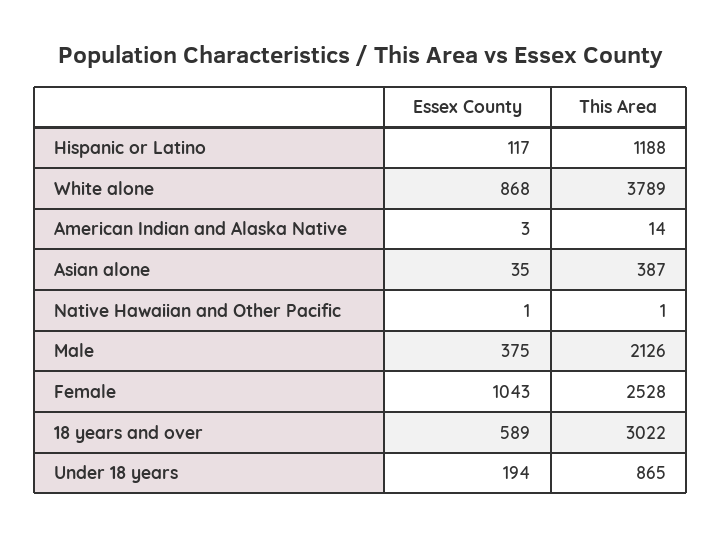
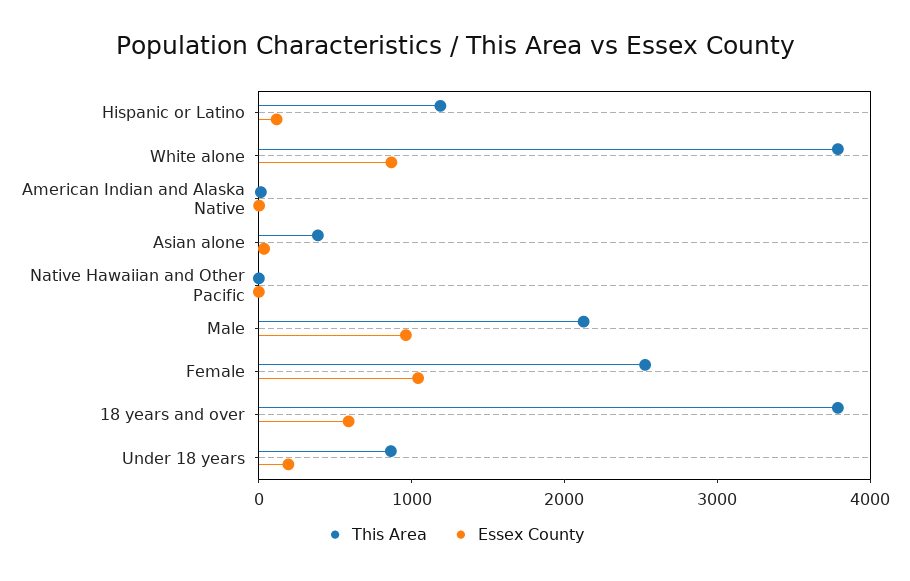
Essex County, Male: 375 -> 1000
This Area, 18 years and over: 3022 -> 3800

